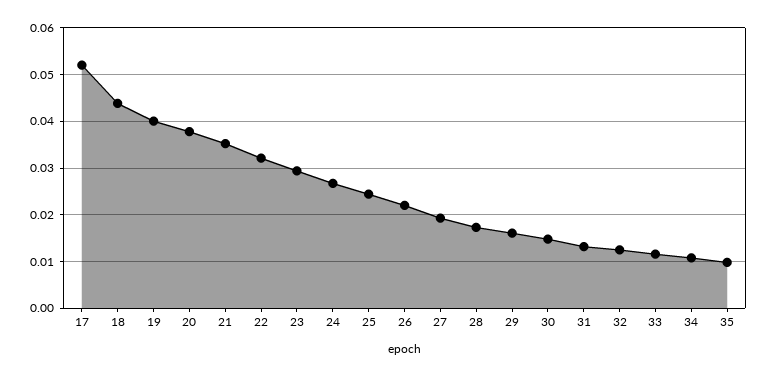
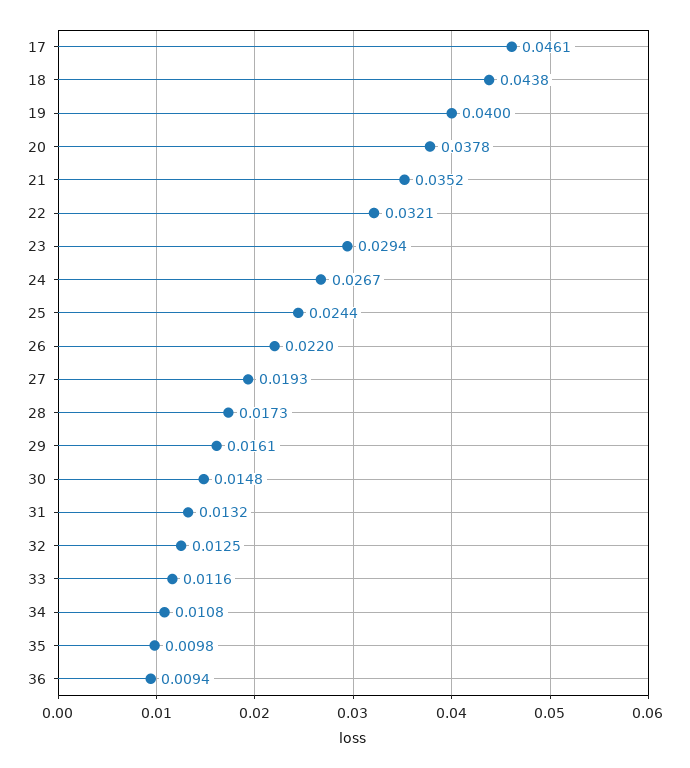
17: 0.052 -> 0.0461
36: none -> 0.0094

